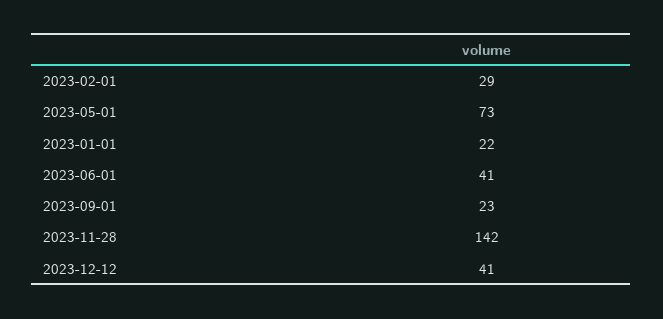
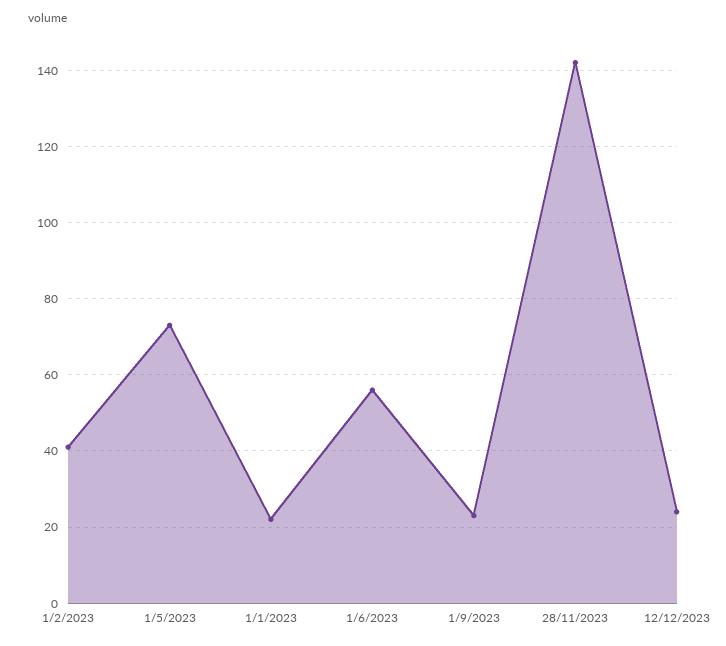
2023-02-01: 29 -> 40
2023-06-01: 41 -> 55
2023-12-12: 41 -> 25

